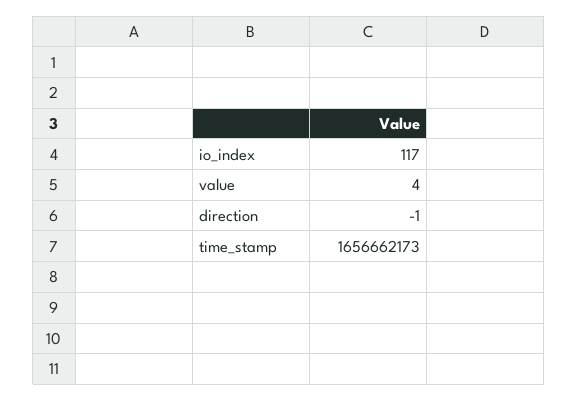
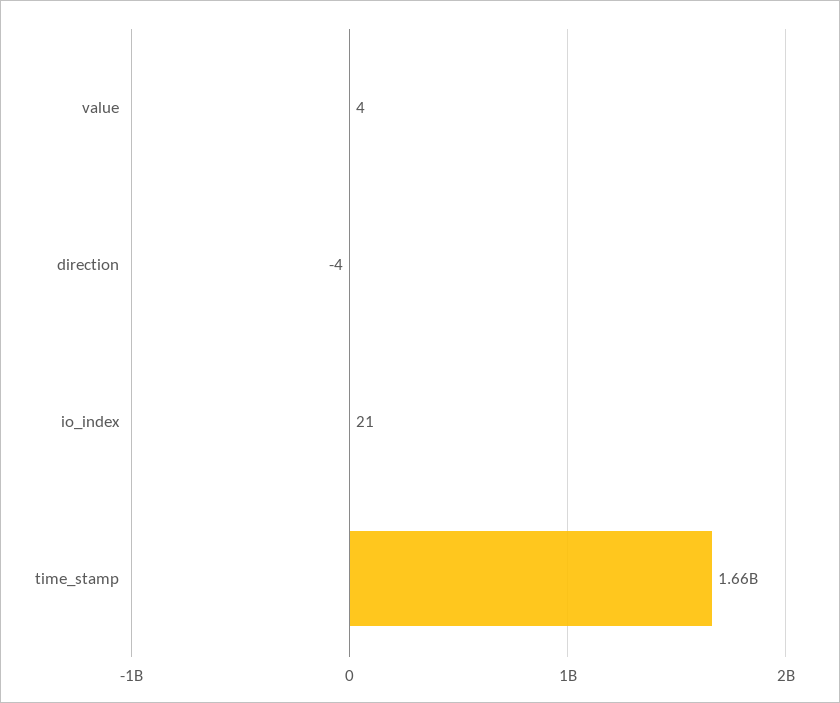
io_index: 117 -> 21
direction: -1 -> -4

